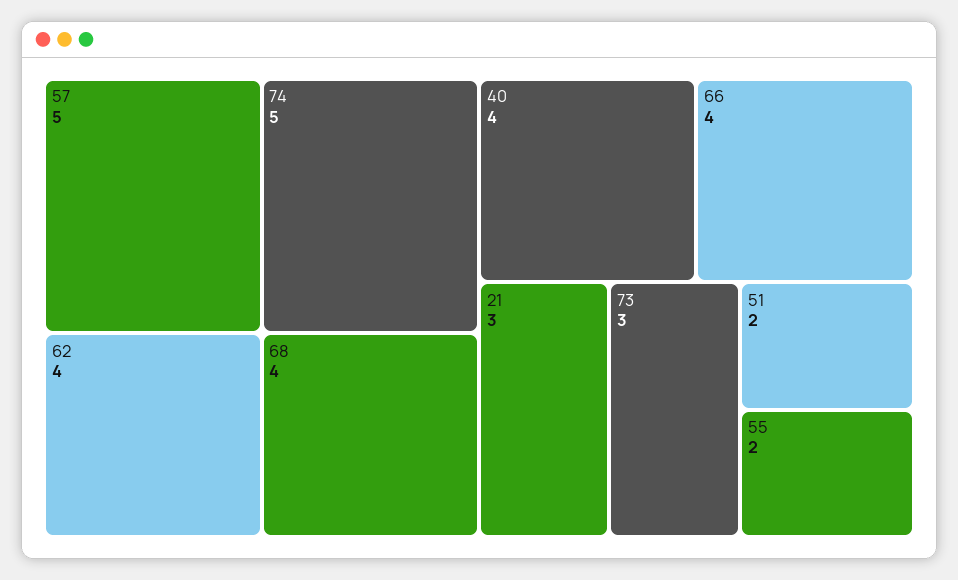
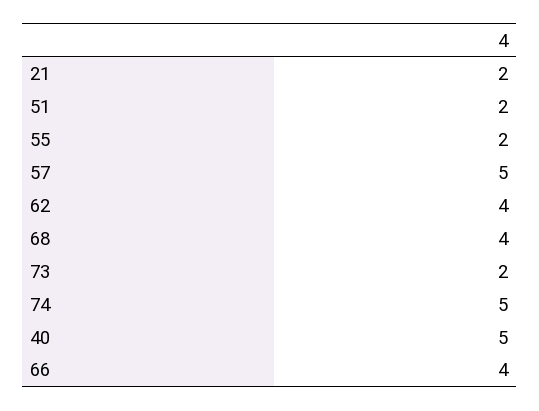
40: 4 -> 5
21: 3 -> 2
73: 3 -> 2

